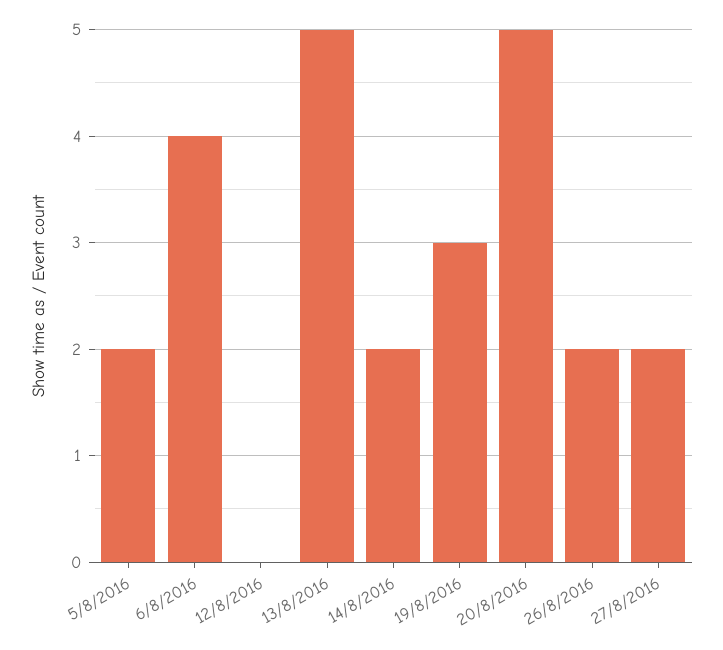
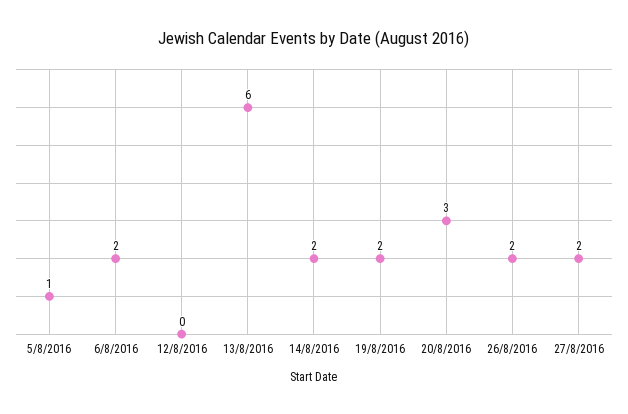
5/8/2016: 2 -> 1
6/8/2016: 4 -> 2
13/8/2016: 5 -> 6
19/8/2016: 3 -> 2
20/8/2016: 5 -> 3

